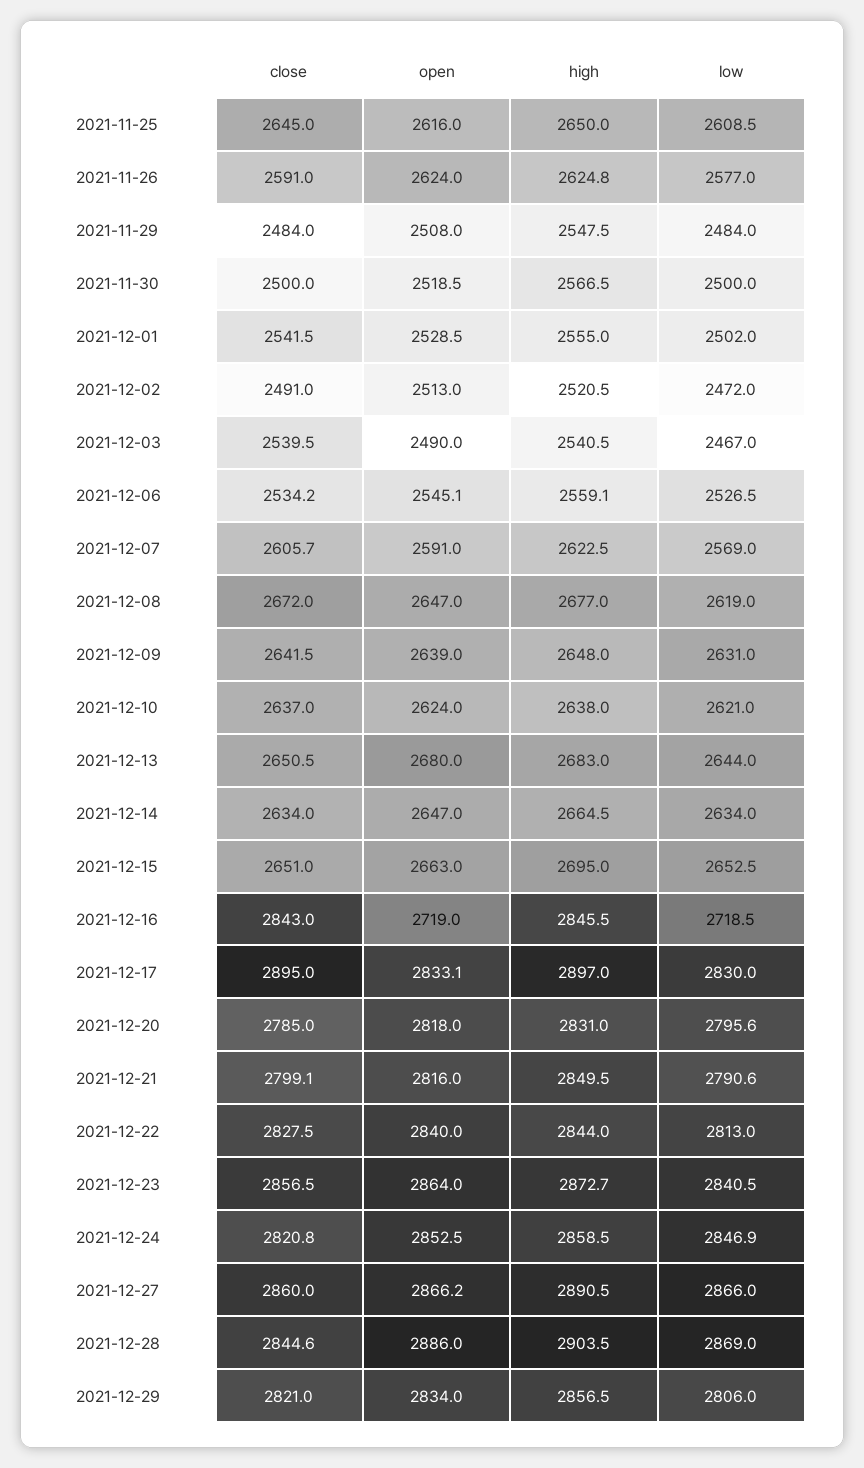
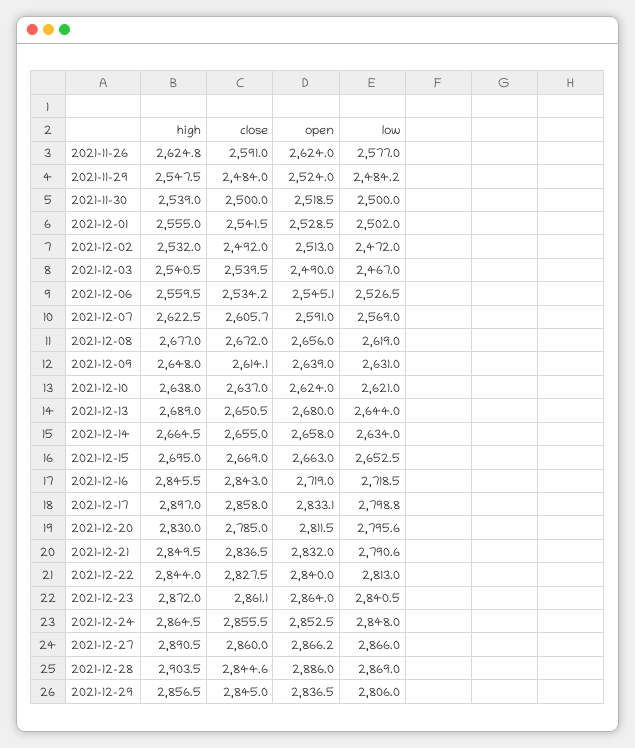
close, 2021-11-25: 2645 -> none
open, 2021-11-25: 2616 -> none
high, 2021-11-25: 2650 -> none
low, 2021-11-25: 2608.5 -> none
open, 2021-11-29: 2508 -> 2524
low, 2021-11-29: 2484 -> 2484.2
high, 2021-11-30: 2566.5 -> 2539
close, 2021-12-02: 2491 -> 2492
high, 2021-12-02: 2520.5 -> 2532
high, 2021-12-06: 2559.1 -> 2559.5
open, 2021-12-08: 2647 -> 2656
close, 2021-12-09: 2641.5 -> 2614.1
high, 2021-12-13: 2683 -> 2689
close, 2021-12-14: 2634 -> 2655
open, 2021-12-14: 2647 -> 2658
close, 2021-12-15: 2651 -> 2669
close, 2021-12-17: 2895 -> 2858
low, 2021-12-17: 2830 -> 2798.8
open, 2021-12-20: 2818 -> 2811.5
high, 2021-12-20: 2831 -> 2830
close, 2021-12-21: 2799.1 -> 2836.5
open, 2021-12-21: 2816 -> 2832
close, 2021-12-23: 2856.5 -> 2861.1
high, 2021-12-23: 2872.7 -> 2872
close, 2021-12-24: 2820.8 -> 2855.5
high, 2021-12-24: 2858.5 -> 2864.5
low, 2021-12-24: 2846.9 -> 2848
close, 2021-12-29: 2821 -> 2845
open, 2021-12-29: 2834 -> 2836.5

